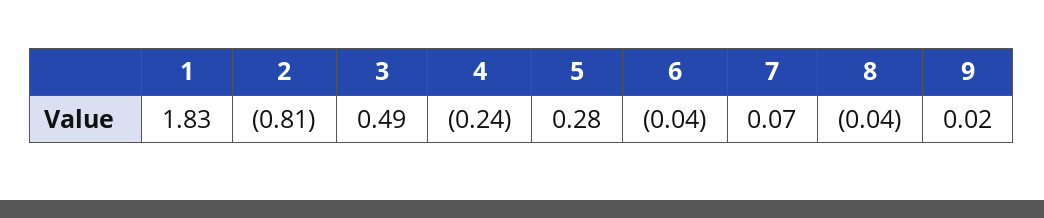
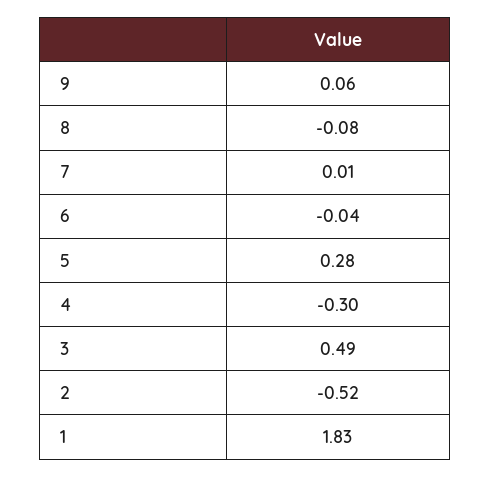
2: -0.81 -> -0.52
4: -0.24 -> -0.3
7: 0.07 -> 0.01
8: -0.04 -> -0.08
9: 0.02 -> 0.06

